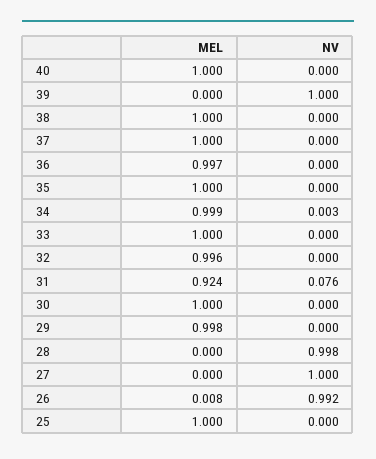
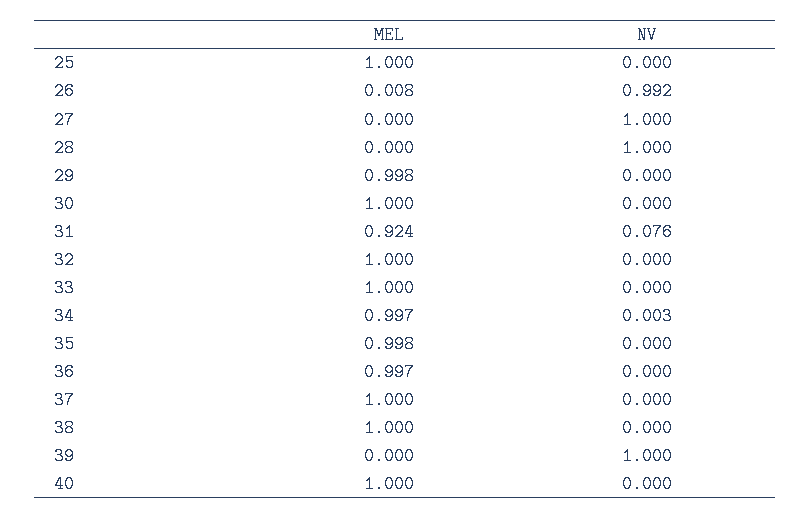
MEL, 35: 1 -> 0.998
MEL, 34: 0.999 -> 0.997
MEL, 32: 0.996 -> 1
NV, 28: 0.998 -> 1

